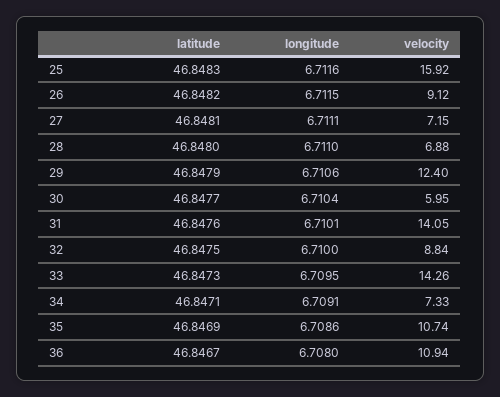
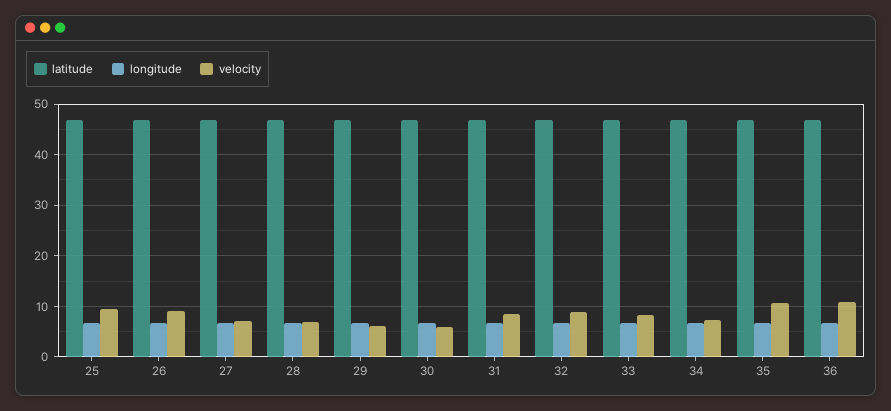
velocity, 25: 15.92 -> 10
velocity, 29: 12.4 -> 6
velocity, 31: 14.05 -> 8
velocity, 33: 14.26 -> 8

